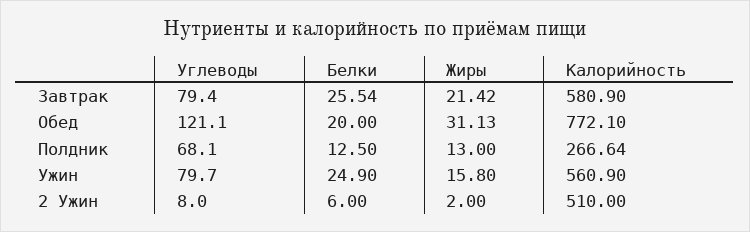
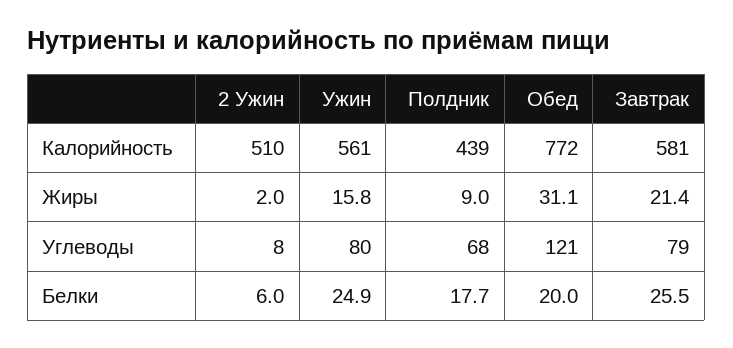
Белки, Полдник: 12.5 -> 17.7
Жиры, Полдник: 13 -> 9
Калорийность, Полдник: 266.64 -> 439

